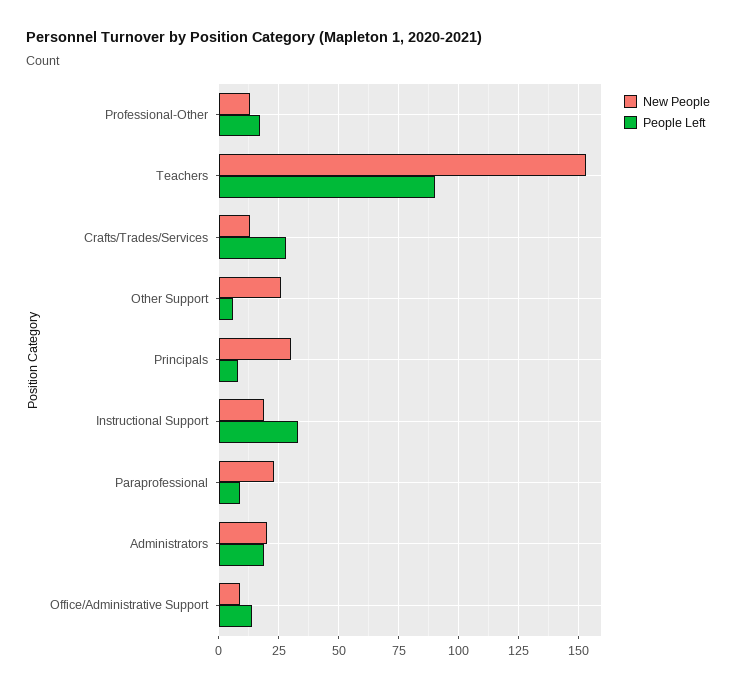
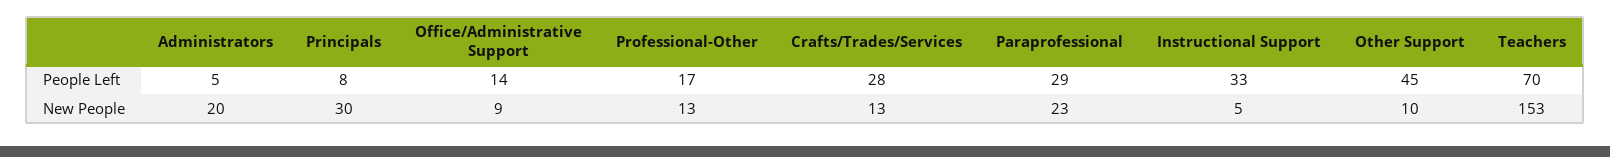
People Left, Teachers: 90 -> 70
New People, Other Support: 25 -> 10
People Left, Other Support: 5 -> 45
New People, Instructional Support: 20 -> 5
People Left, Paraprofessional: 10 -> 29
People Left, Administrators: 20 -> 5

